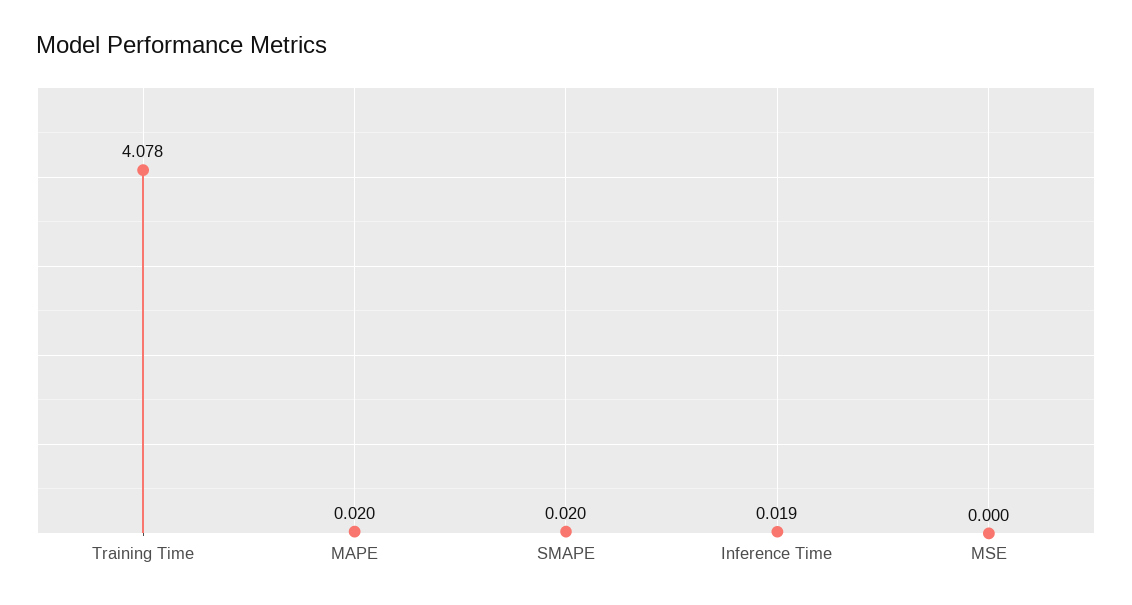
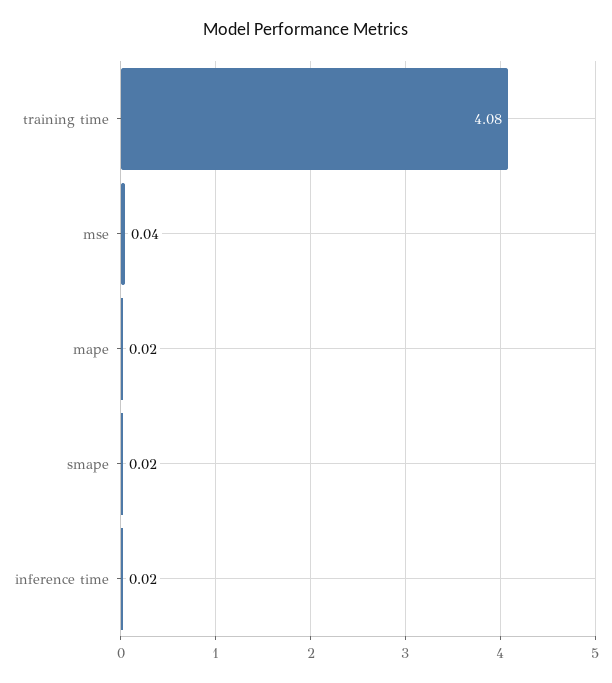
MSE: 0 -> 0.04

